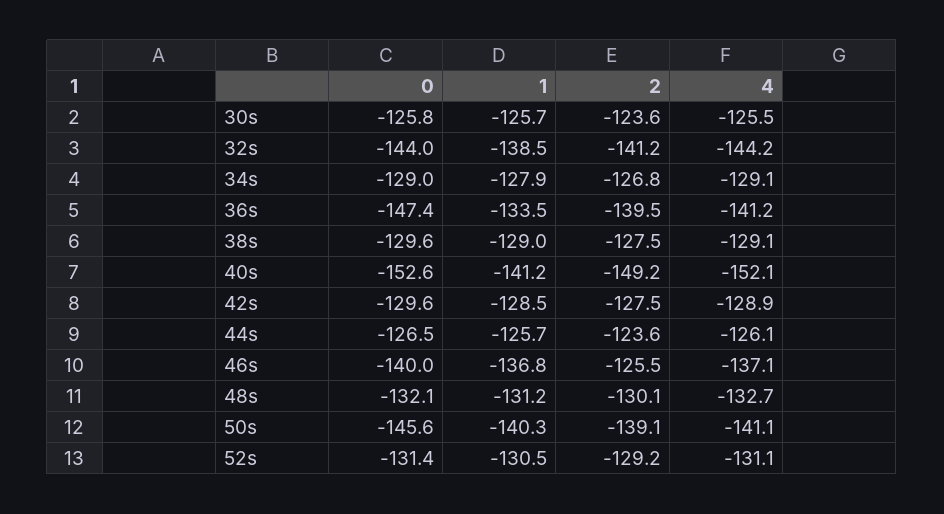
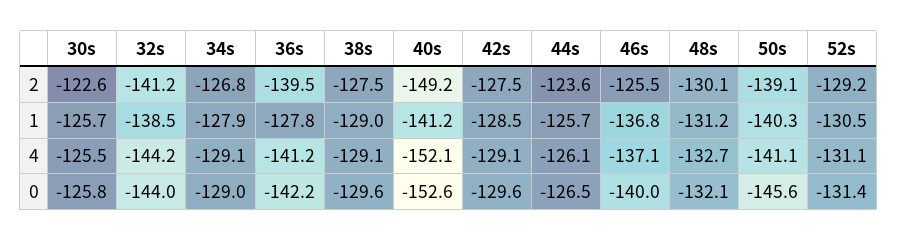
2, 30s: -123.6 -> -122.6
0, 36s: -147.4 -> -142.2
1, 36s: -133.5 -> -127.8
4, 42s: -128.9 -> -129.1

